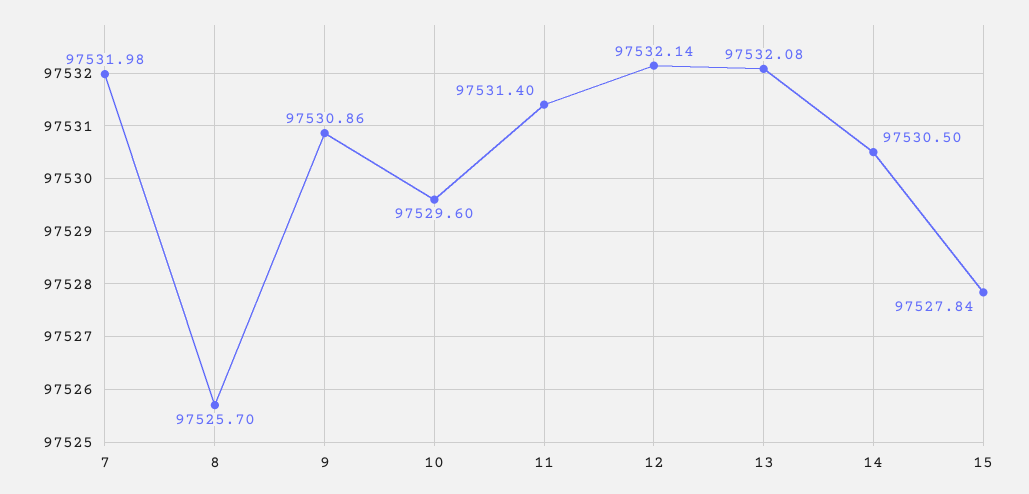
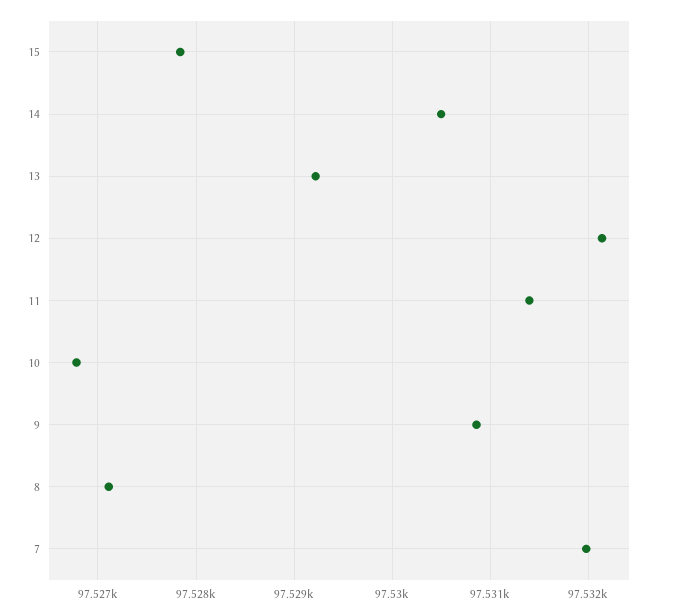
8: 97525.7 -> 97527.1
10: 97529.6 -> 97526.8
13: 97532.08 -> 97529.2

